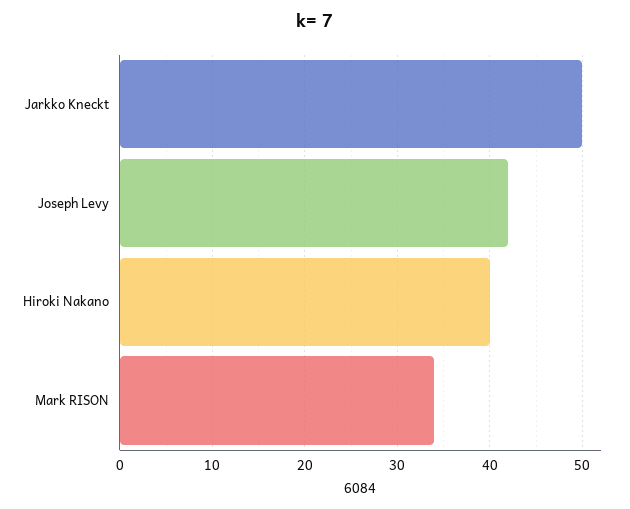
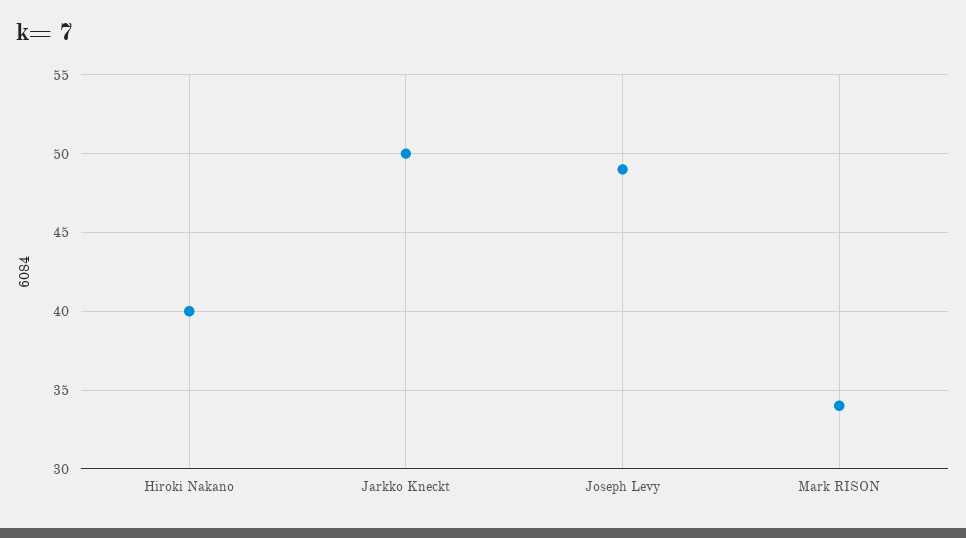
Joseph Levy: 42 -> 49

